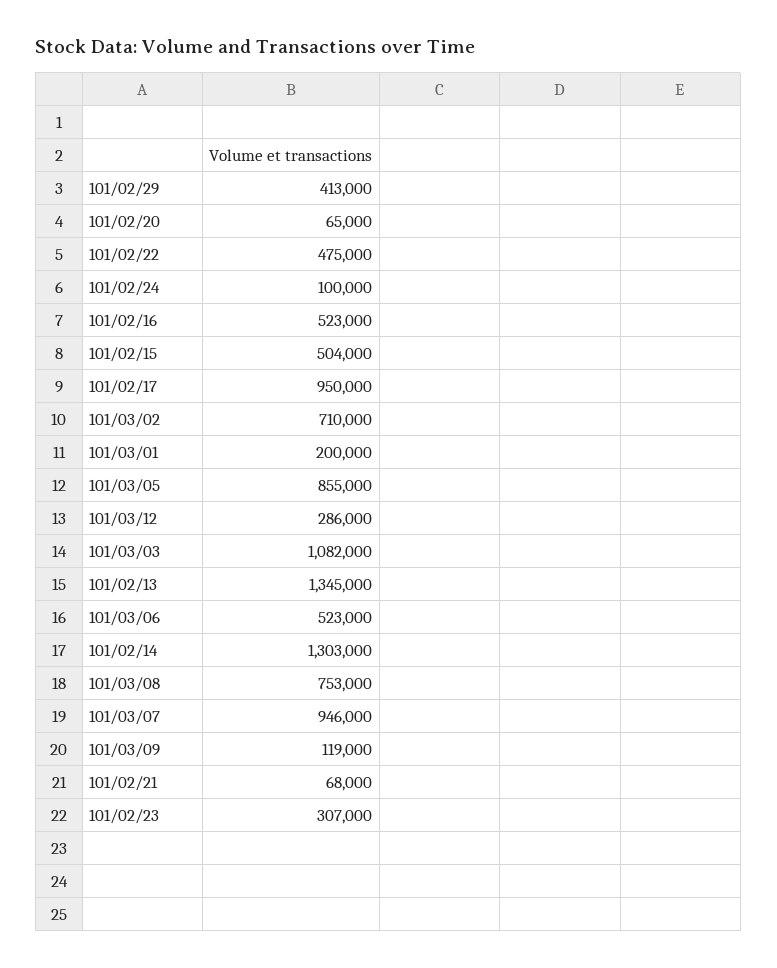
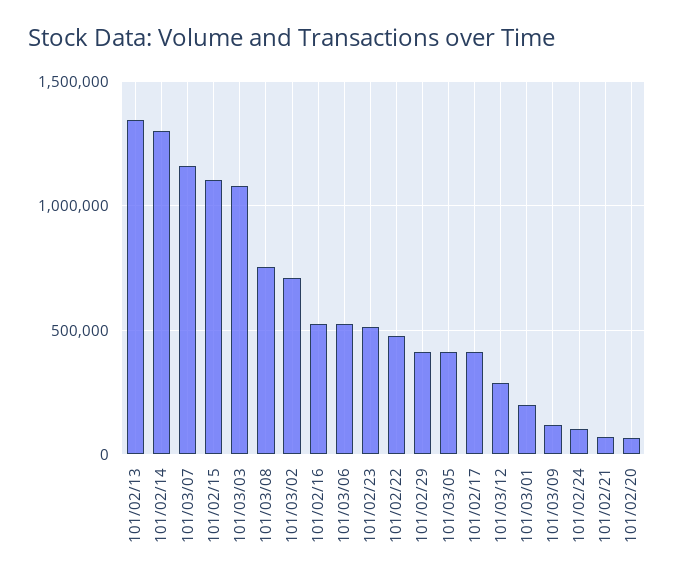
101/02/15: 504000 -> 1100000
101/02/17: 950000 -> 400000
101/03/05: 855000 -> 400000
101/03/07: 946000 -> 1150000
101/02/23: 307000 -> 500000

